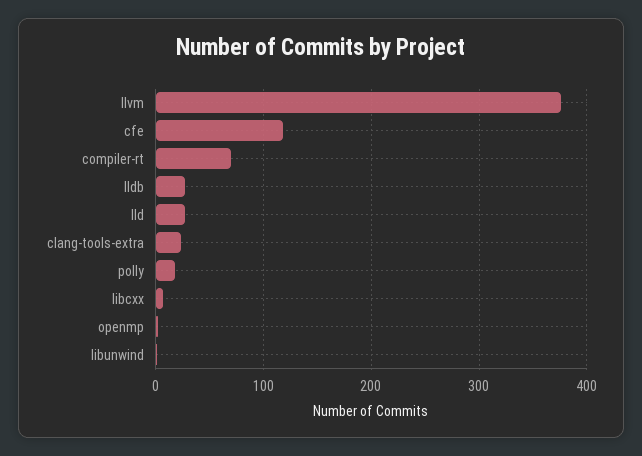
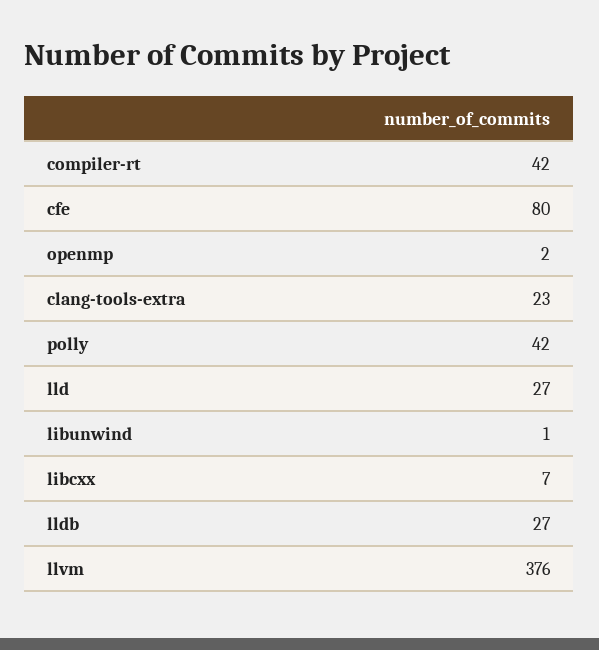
cfe: 120 -> 80
compiler-rt: 70 -> 42
polly: 20 -> 42

